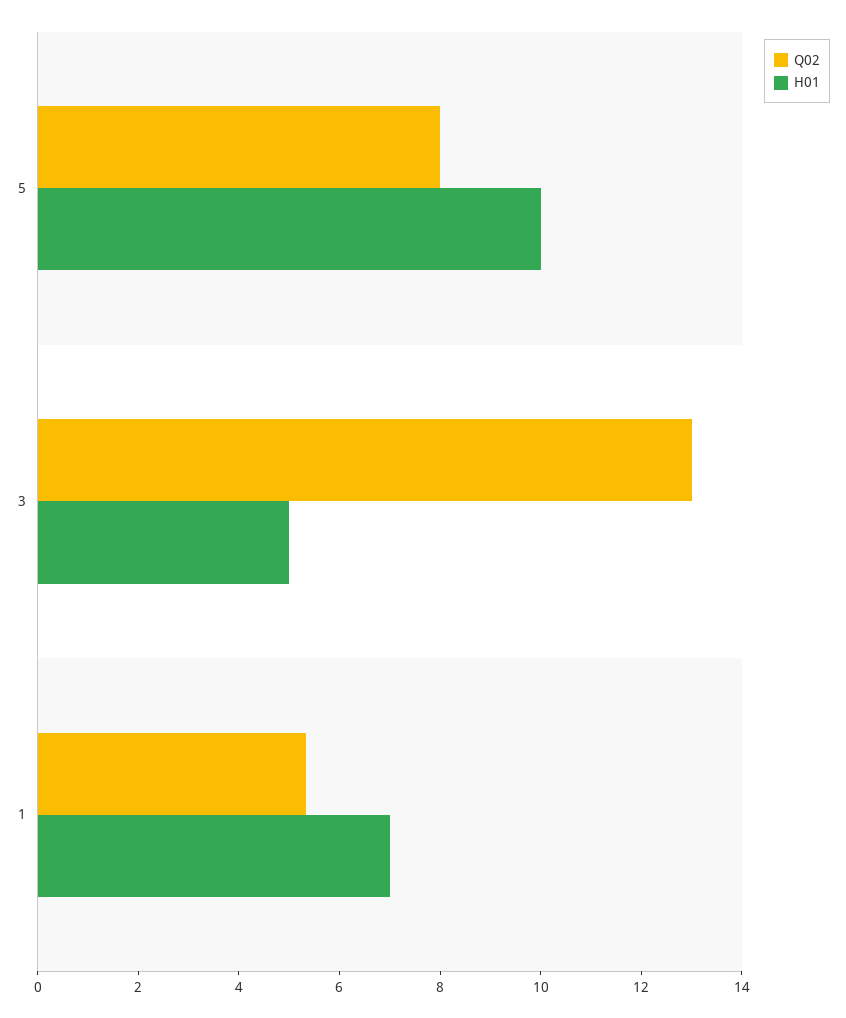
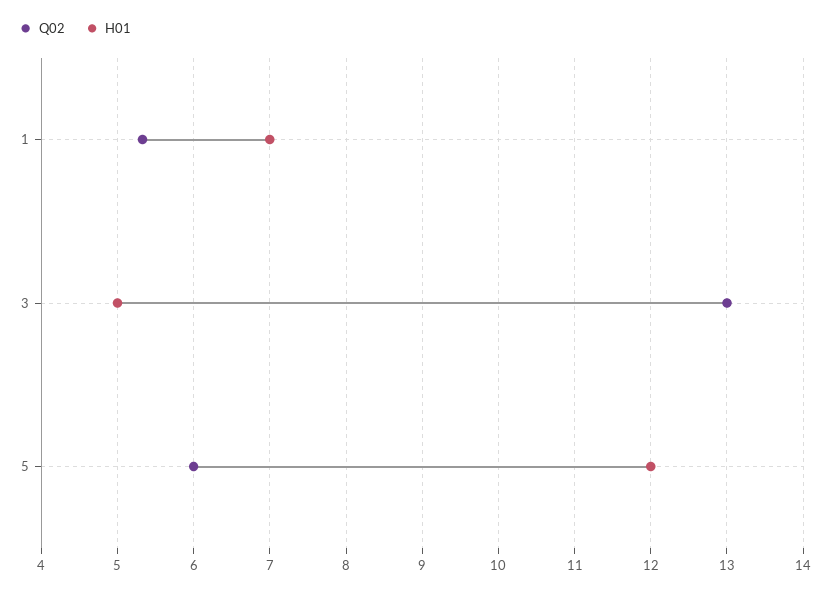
Q02, 5: 8 -> 6
H01, 5: 10 -> 12

